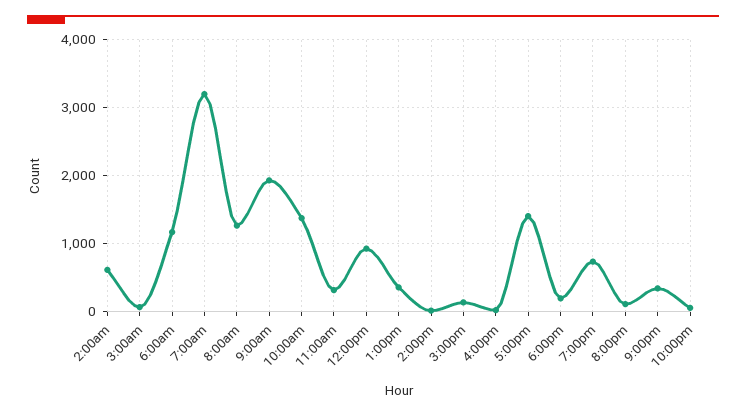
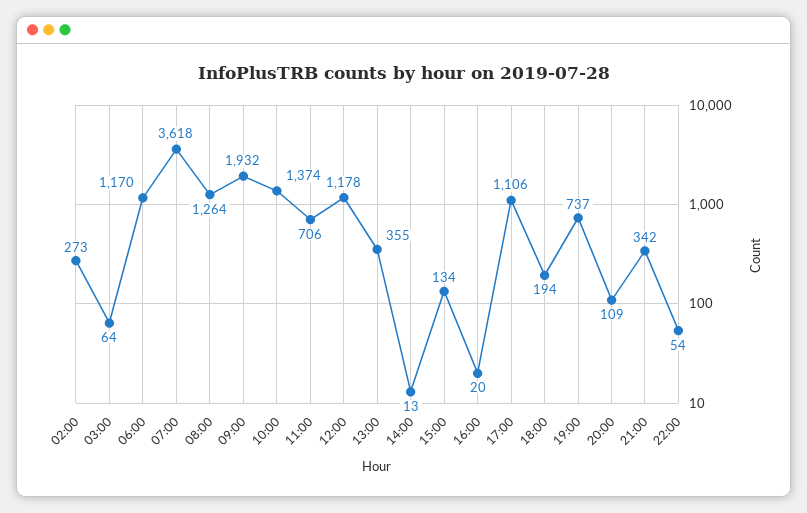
2:00am: 600 -> 273
7:00am: 3200 -> 3618
11:00am: 300 -> 706
12:00pm: 900 -> 1178
5:00pm: 1400 -> 1106

